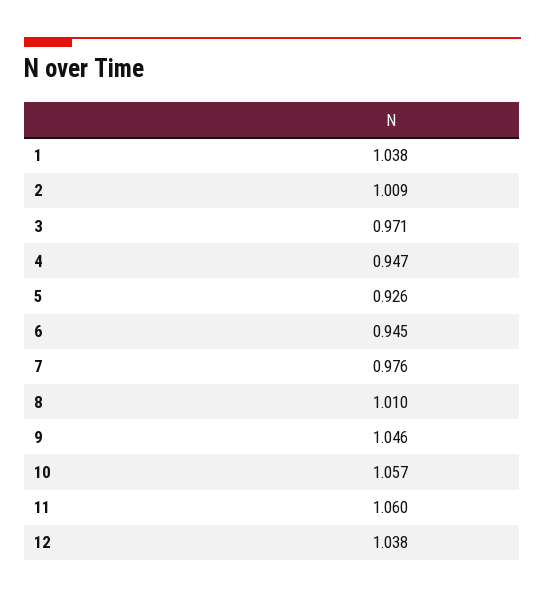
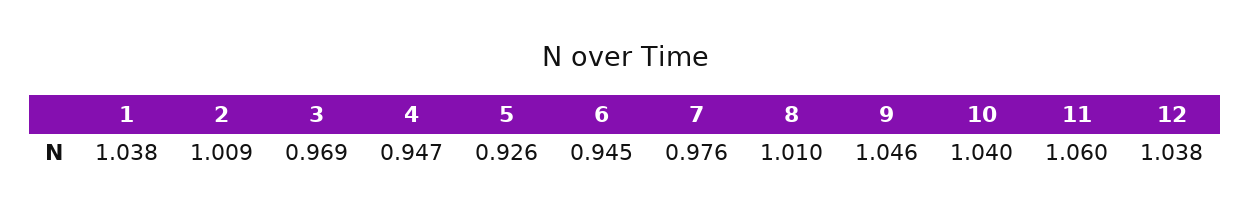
3: 0.971 -> 0.969
10: 1.057 -> 1.04

